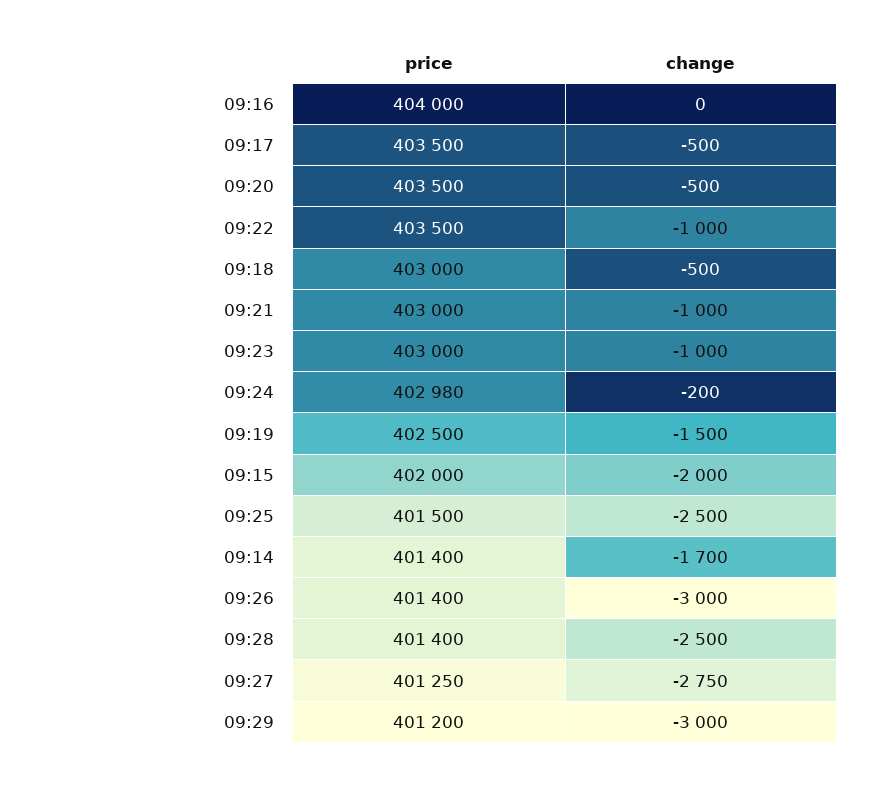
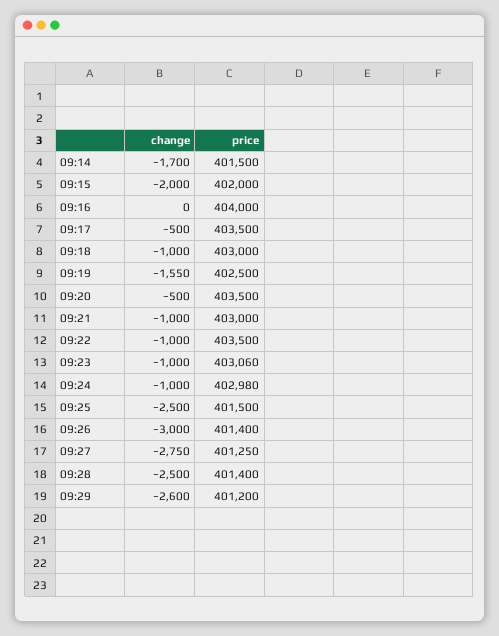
change, 09:18: -500 -> -1000
price, 09:23: 403000 -> 403060
change, 09:24: -200 -> -1000
change, 09:19: -1500 -> -1550
price, 09:14: 401400 -> 401500
change, 09:29: -3000 -> -2600

